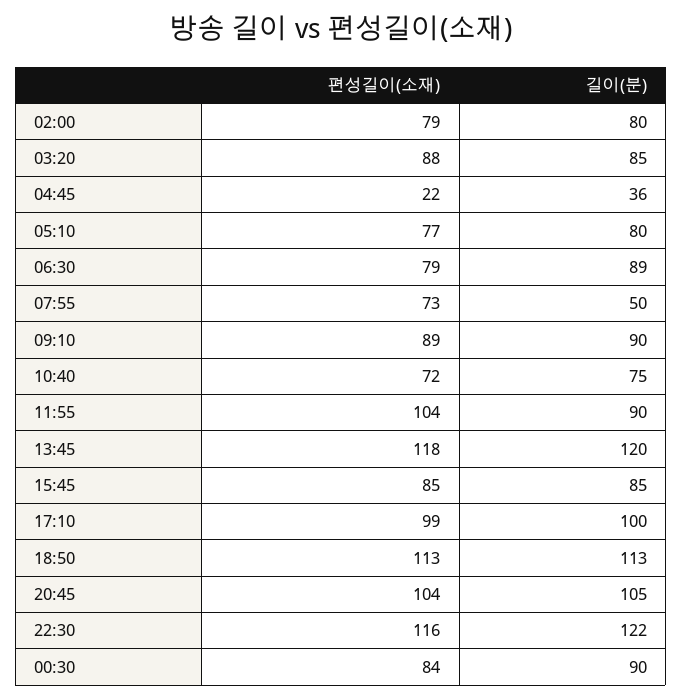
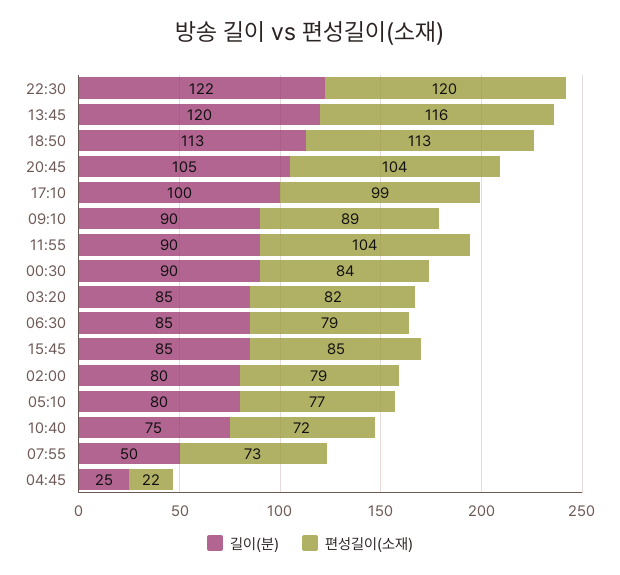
편성길이(소재), 03:20: 88 -> 82
길이(분), 04:45: 36 -> 25
길이(분), 06:30: 89 -> 85
편성길이(소재), 13:45: 118 -> 116
편성길이(소재), 22:30: 116 -> 120

